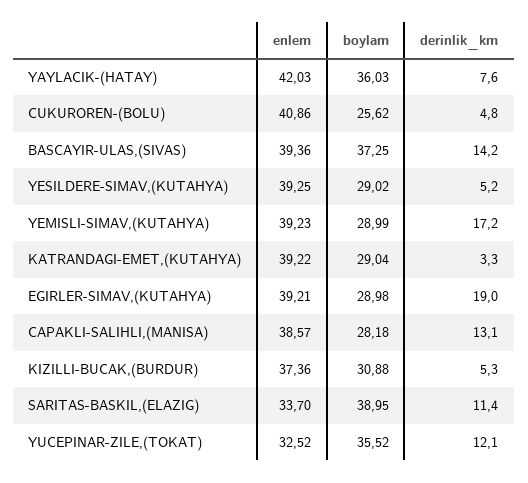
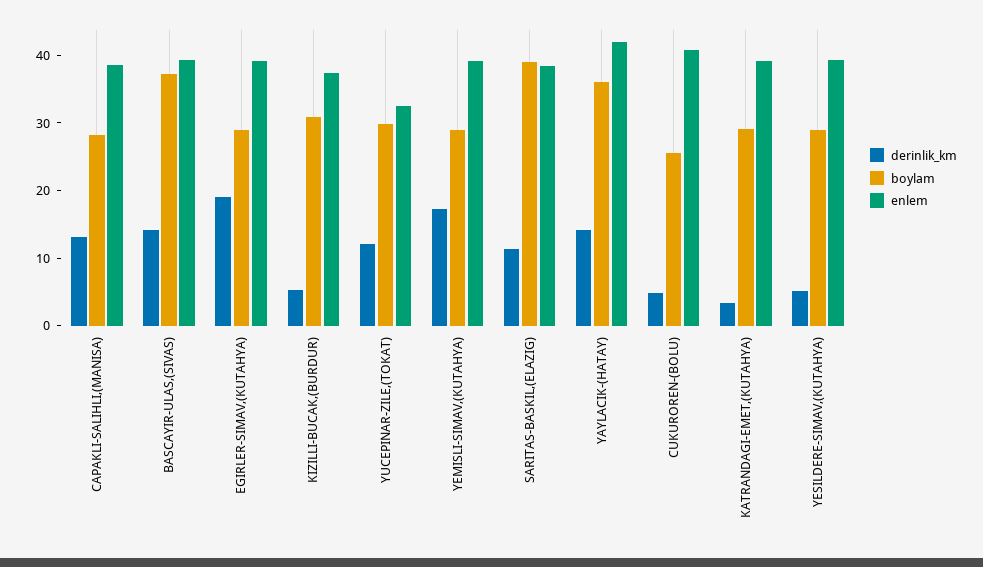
derinlik_km, YAYLACIK-(HATAY): 7.6 -> 14
enlem, SARITAS-BASKIL,(ELAZIG): 33.7 -> 38
boylam, YUCEPINAR-ZILE,(TOKAT): 35.52 -> 30

